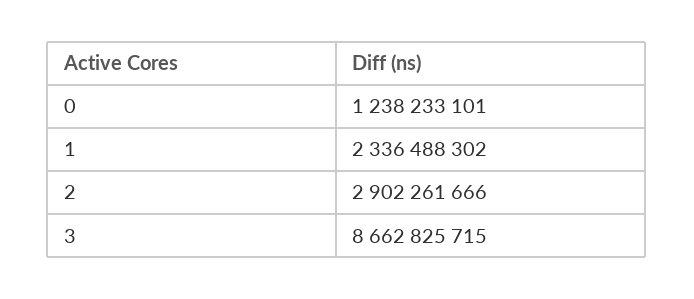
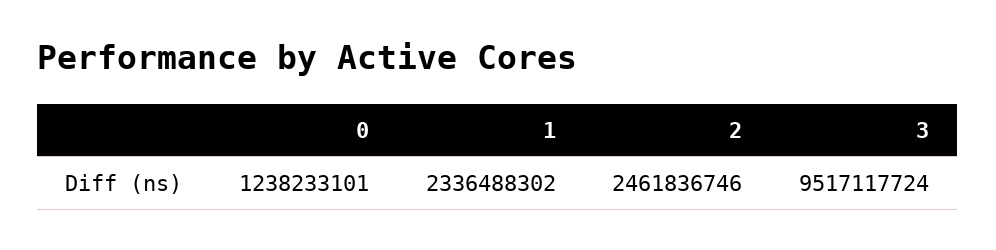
2: 2902261666 -> 2461836746
3: 8662825715 -> 9517117724

